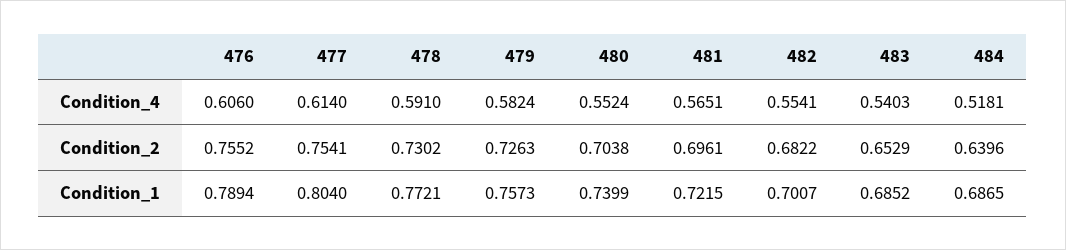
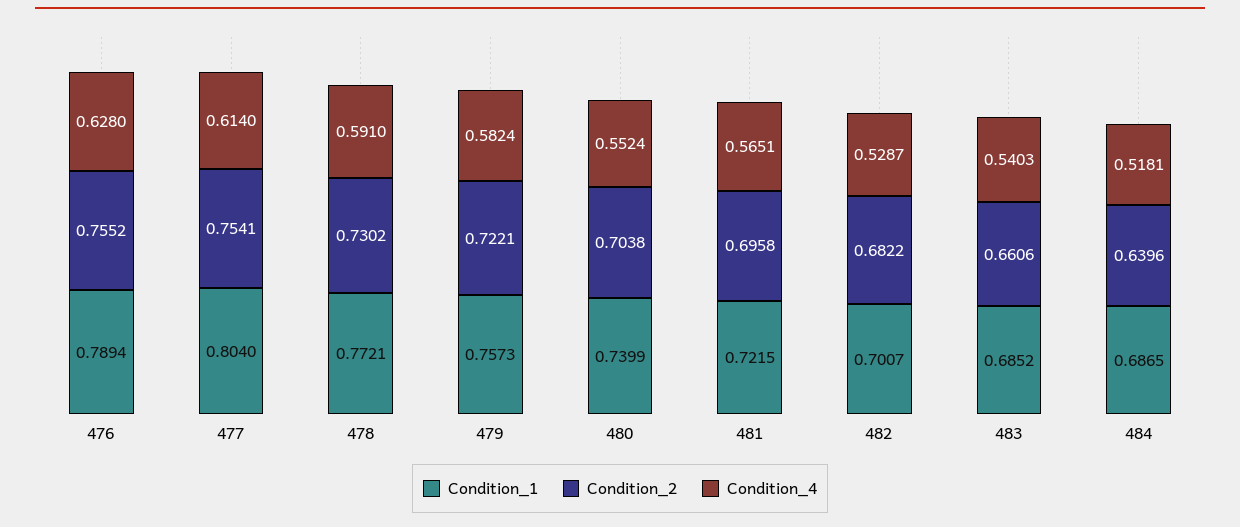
Condition_4, 476: 0.606 -> 0.628
Condition_4, 482: 0.5541 -> 0.5287
Condition_2, 479: 0.7263 -> 0.7221
Condition_2, 481: 0.6961 -> 0.6958
Condition_2, 483: 0.6529 -> 0.6606

